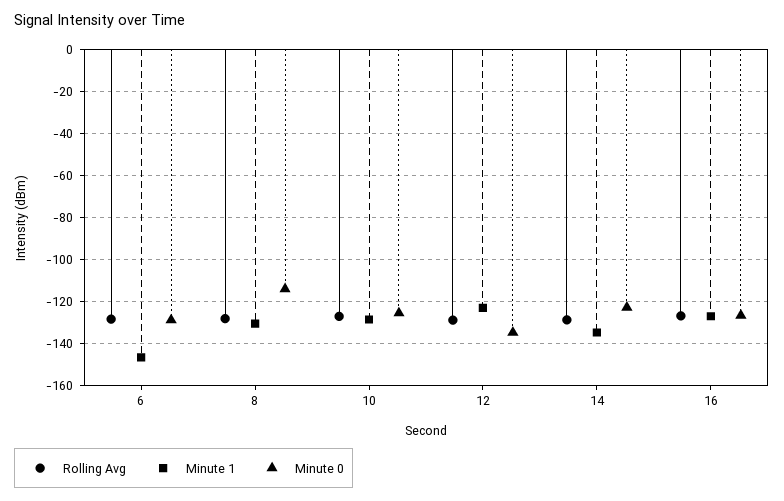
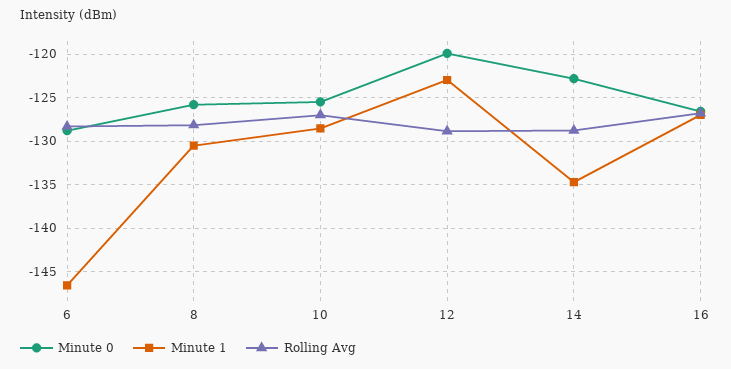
Minute 0, 8: -115 -> -126
Minute 0, 12: -135 -> -120

